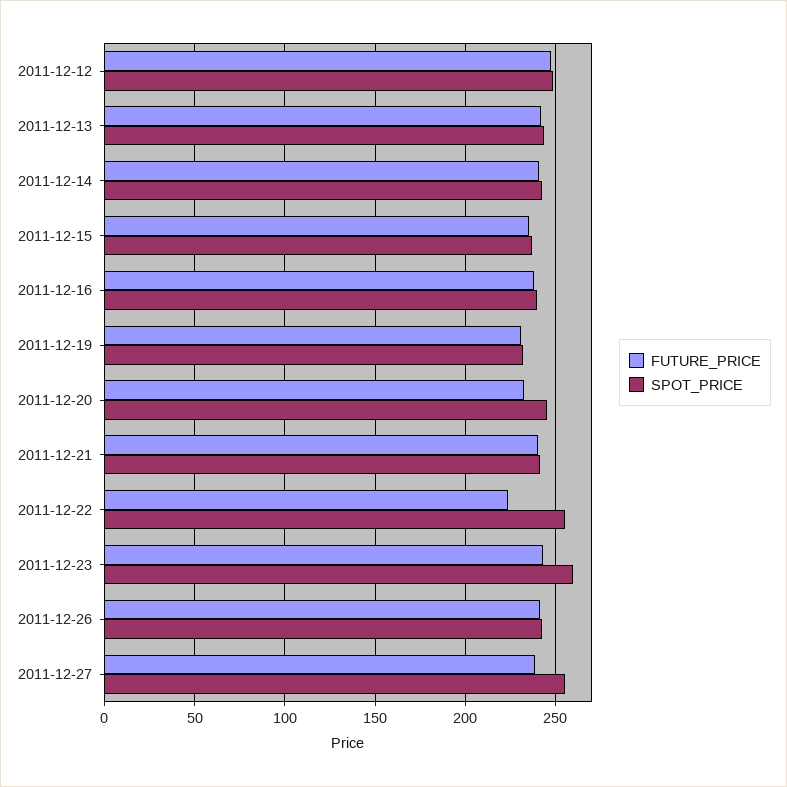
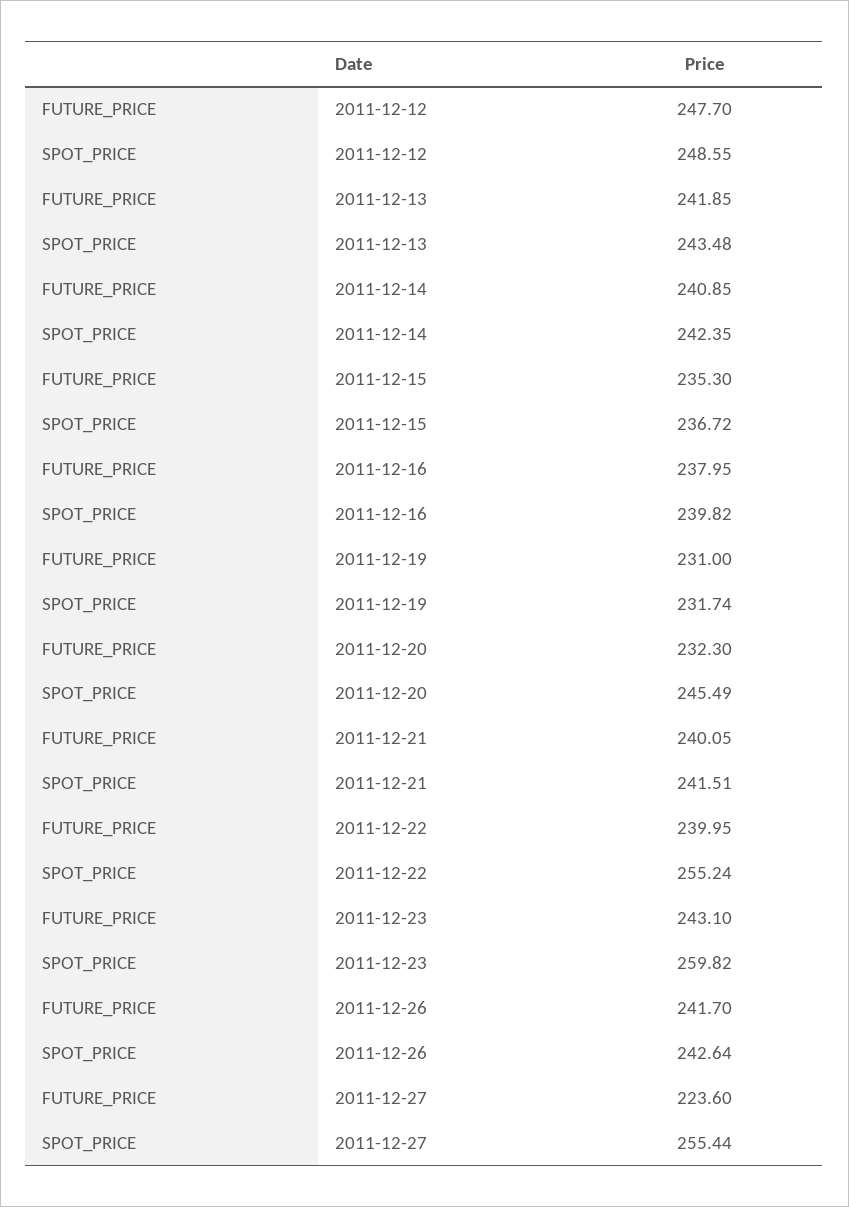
FUTURE_PRICE, 2011-12-22: 225 -> 239.95
FUTURE_PRICE, 2011-12-27: 240 -> 223.6

